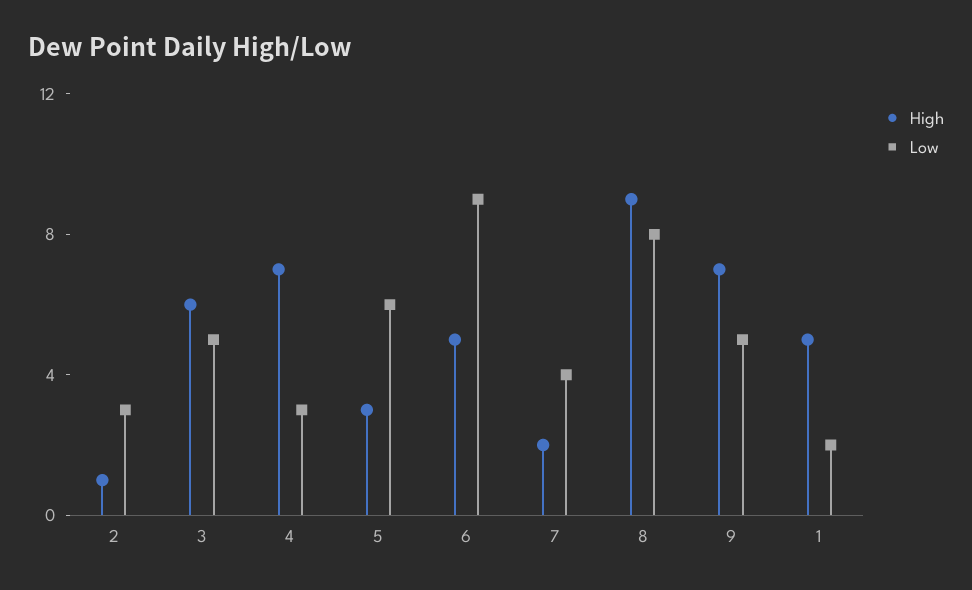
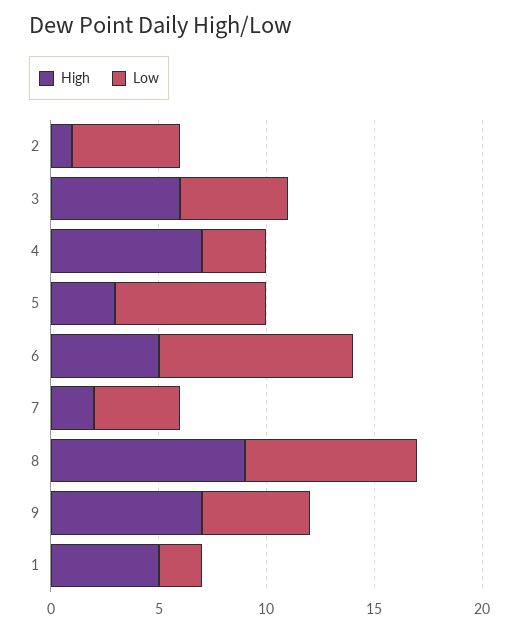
Low, 2: 3 -> 5
Low, 5: 6 -> 7

